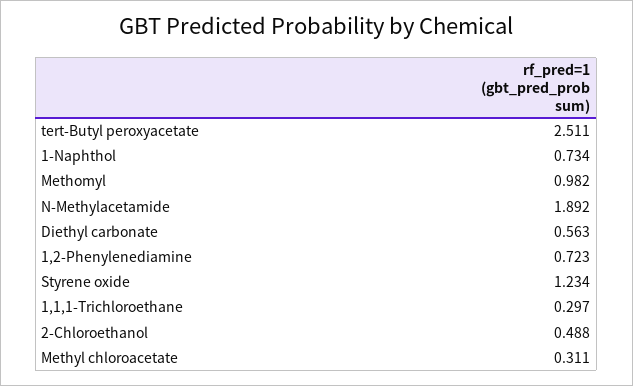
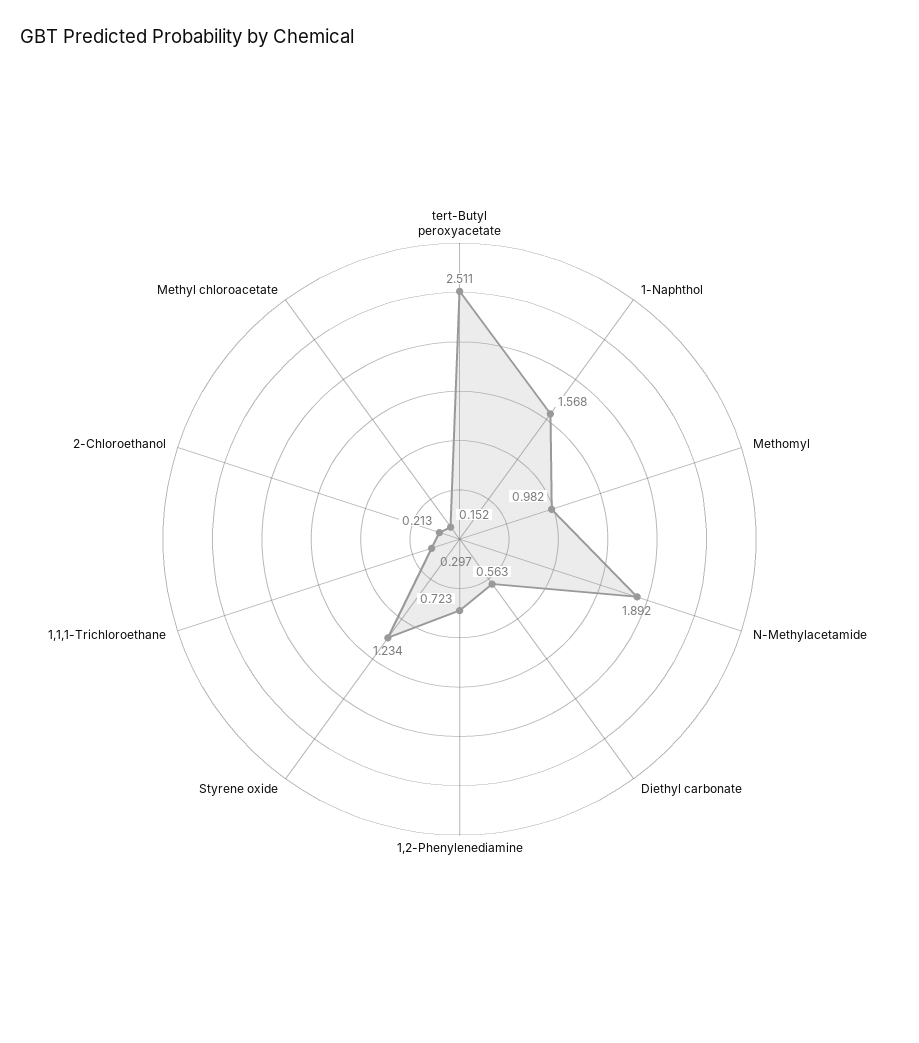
1-Naphthol: 0.734 -> 1.568
2-Chloroethanol: 0.488 -> 0.213
Methyl chloroacetate: 0.311 -> 0.152

